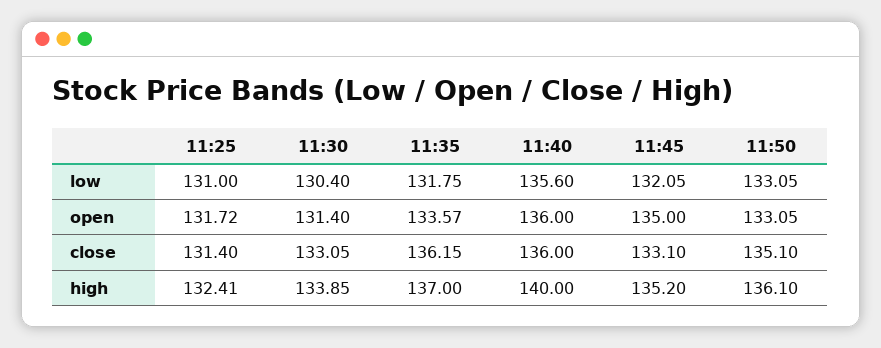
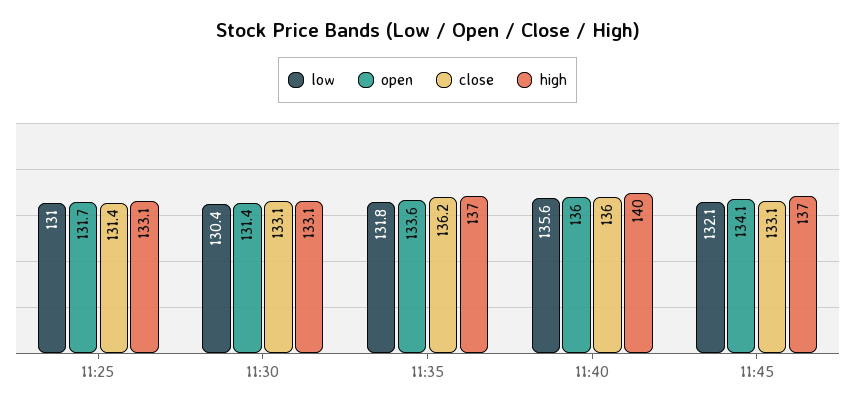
low, 11:50: 133.05 -> none
open, 11:45: 135 -> 134.1
open, 11:50: 133.05 -> none
close, 11:50: 135.1 -> none
high, 11:25: 132.41 -> 133.1
high, 11:30: 133.85 -> 133.1
high, 11:45: 135.2 -> 137
high, 11:50: 136.1 -> none

